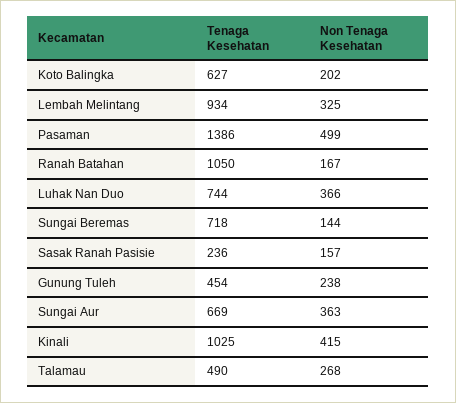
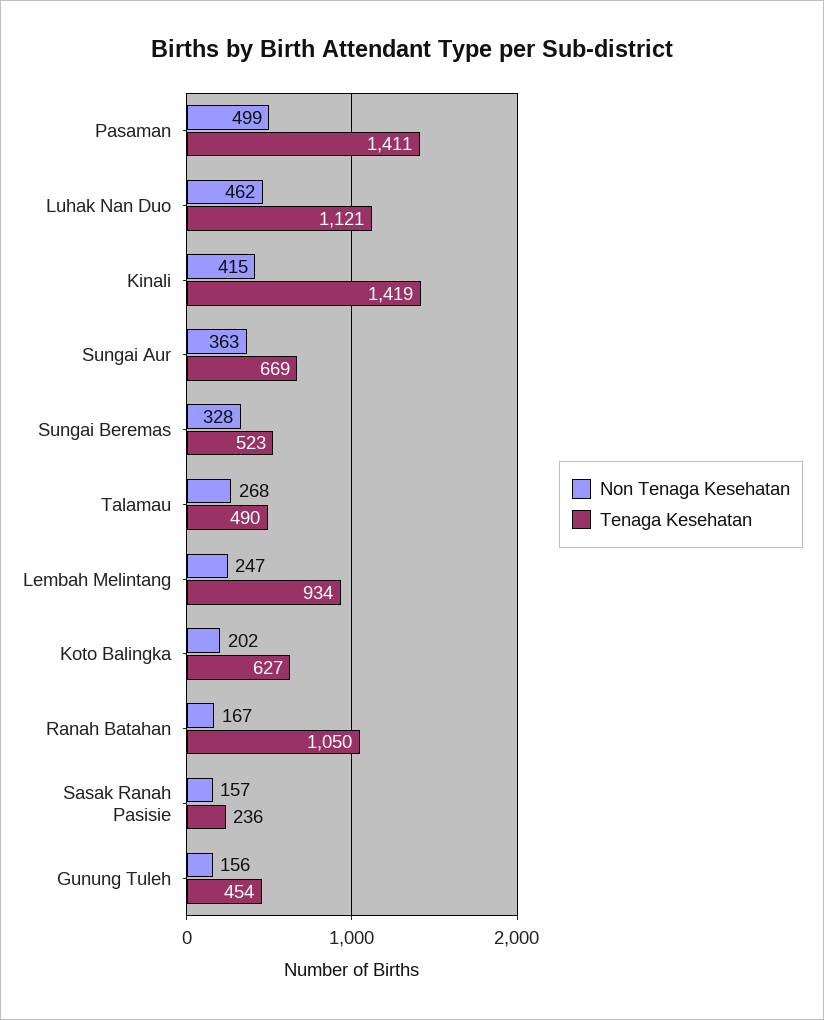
Non Tenaga Kesehatan, Lembah Melintang: 325 -> 247
Tenaga Kesehatan, Pasaman: 1386 -> 1411
Tenaga Kesehatan, Luhak Nan Duo: 744 -> 1121
Non Tenaga Kesehatan, Luhak Nan Duo: 366 -> 462
Tenaga Kesehatan, Sungai Beremas: 718 -> 523
Non Tenaga Kesehatan, Sungai Beremas: 144 -> 328
Non Tenaga Kesehatan, Gunung Tuleh: 238 -> 156
Tenaga Kesehatan, Kinali: 1025 -> 1419

